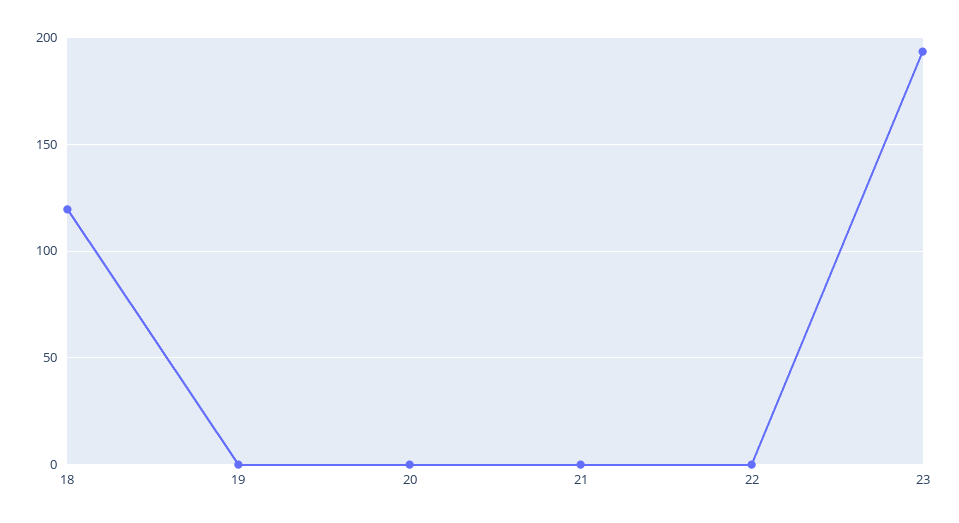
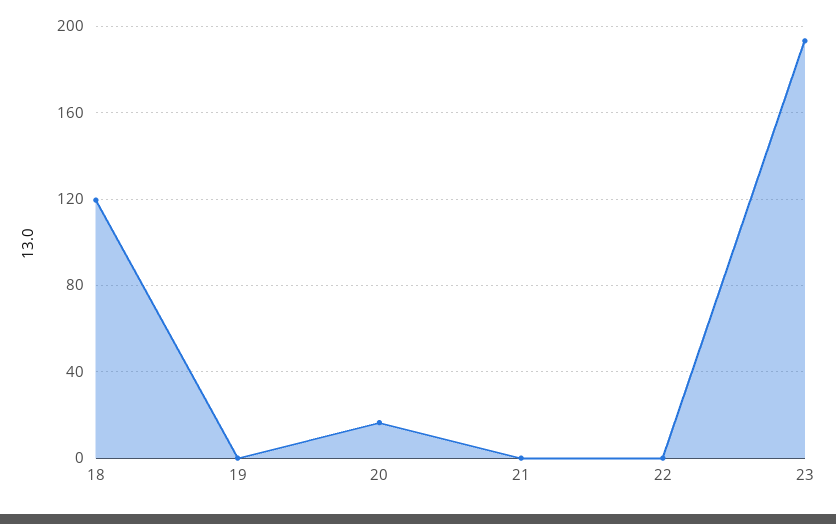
20: 0 -> 15

